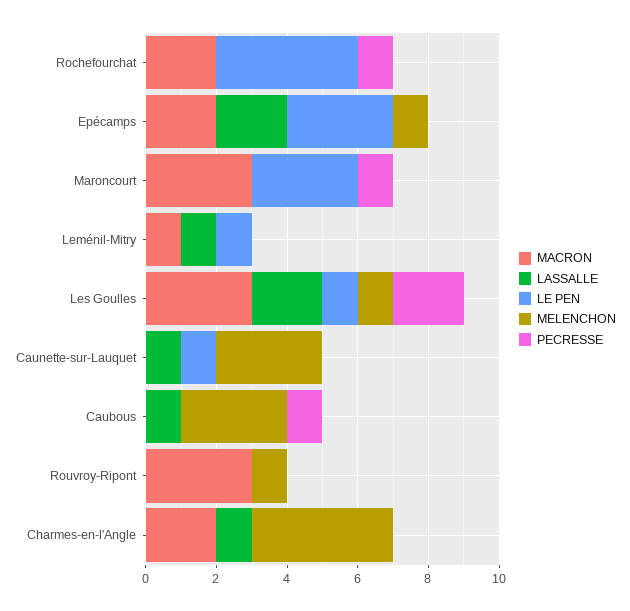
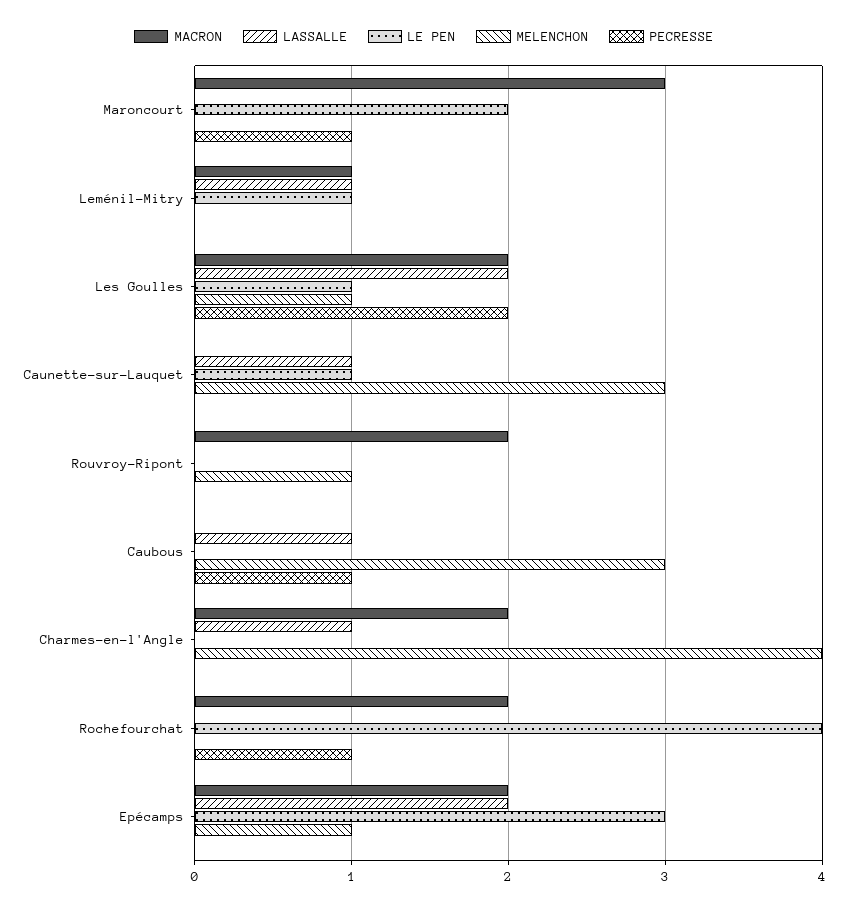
LE PEN, Maroncourt: 3 -> 2
MACRON, Les Goulles: 3 -> 2
MACRON, Rouvroy-Ripont: 3 -> 2

